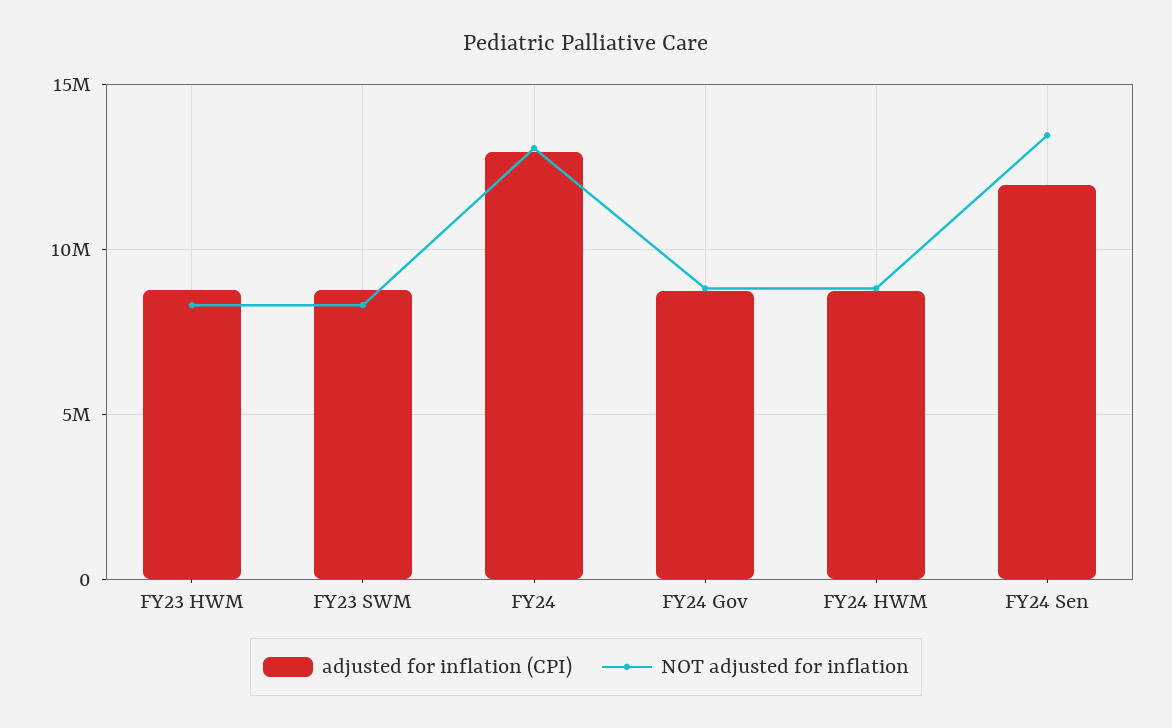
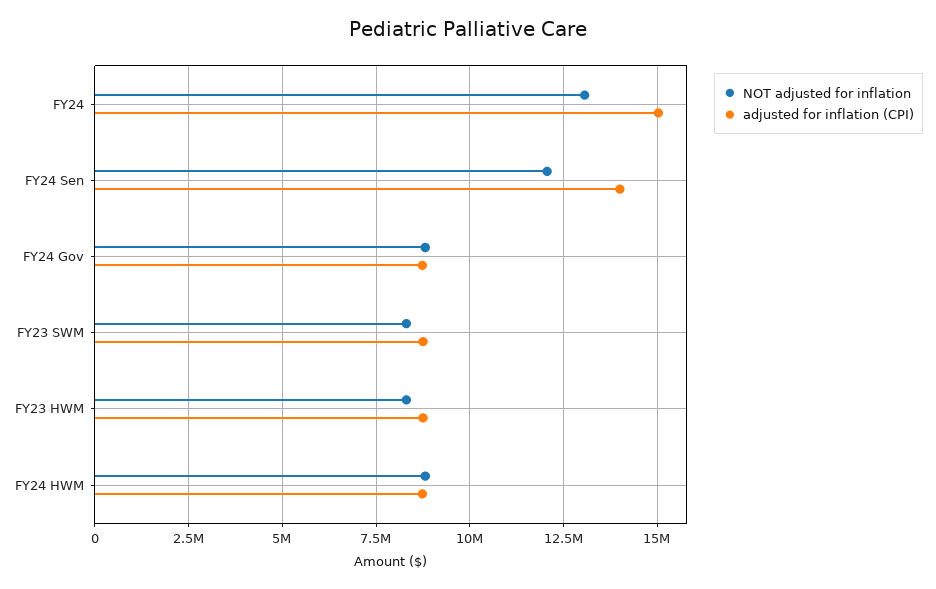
adjusted for inflation (CPI), FY24: 13000000 -> 15000000
adjusted for inflation (CPI), FY24 Sen: 12000000 -> 14000000
NOT adjusted for inflation, FY24 Sen: 13500000 -> 12000000

